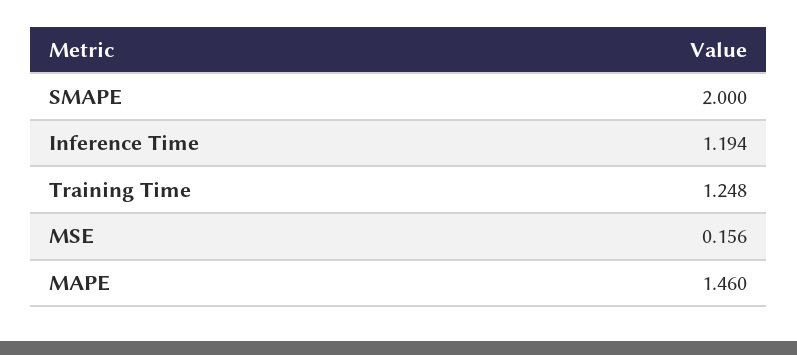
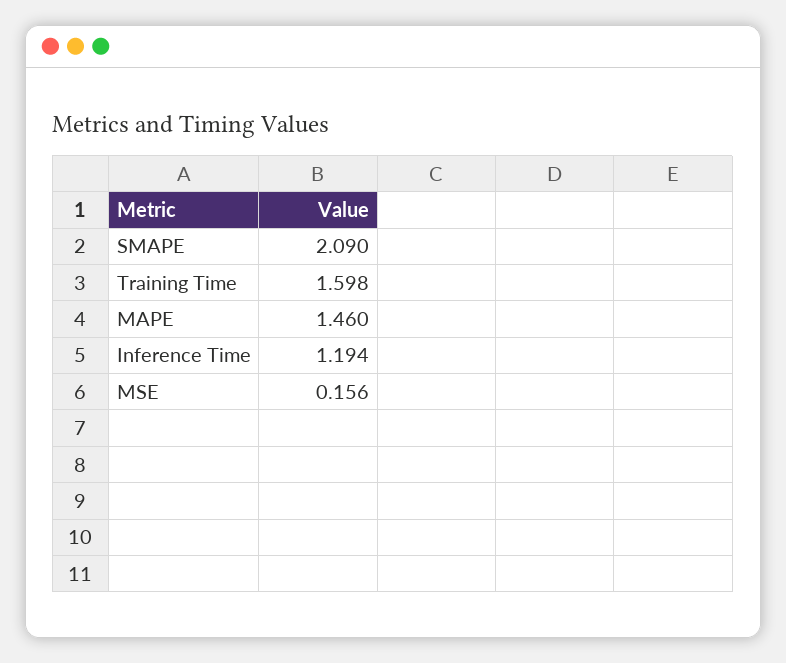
SMAPE: 2 -> 2.09
Training Time: 1.248 -> 1.598

